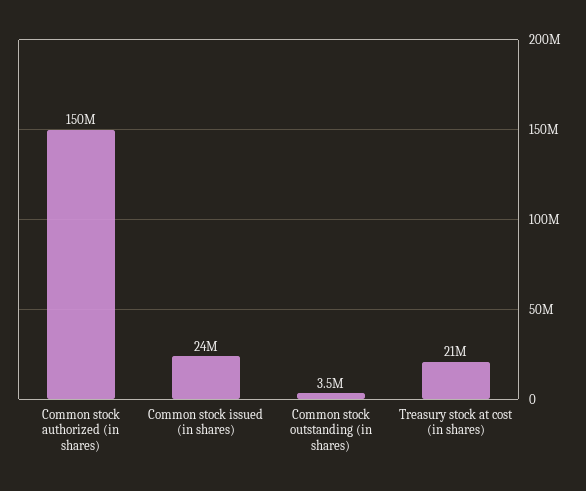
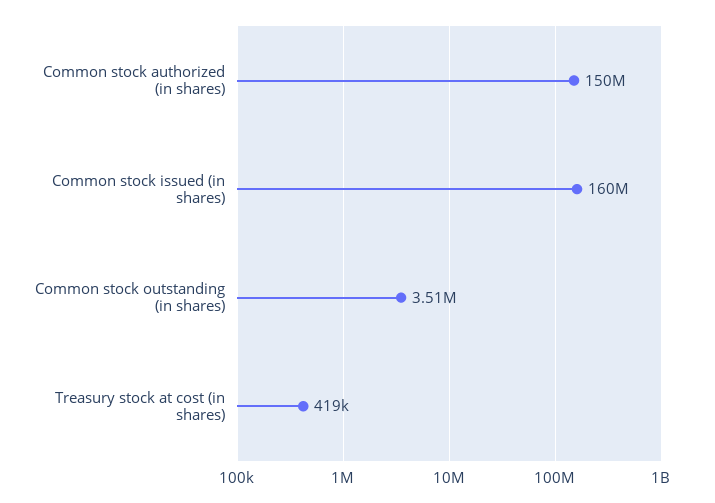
Common stock issued (in shares): 24000000 -> 160000000
Treasury stock at cost (in shares): 21000000 -> 419000

